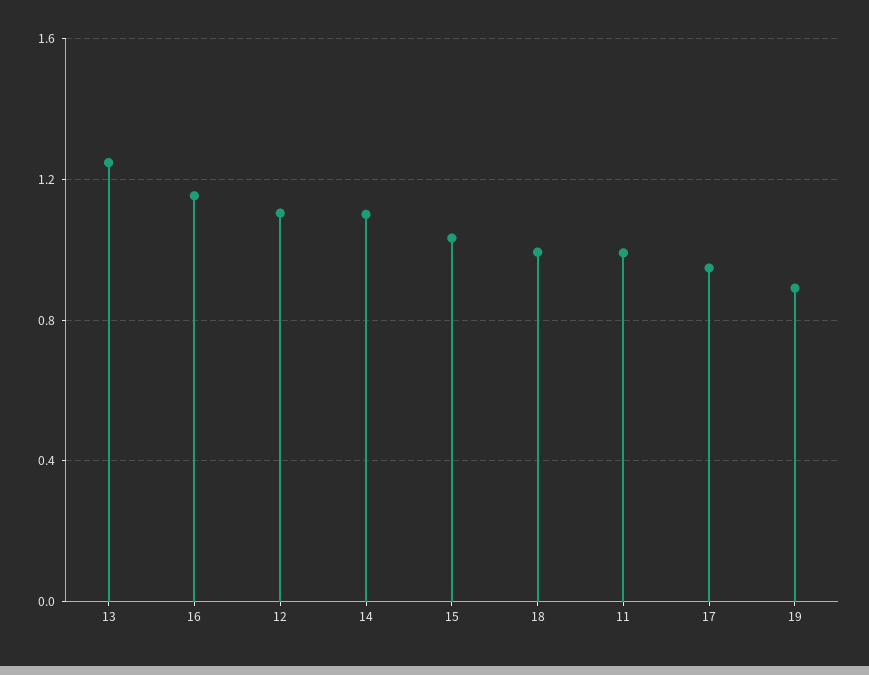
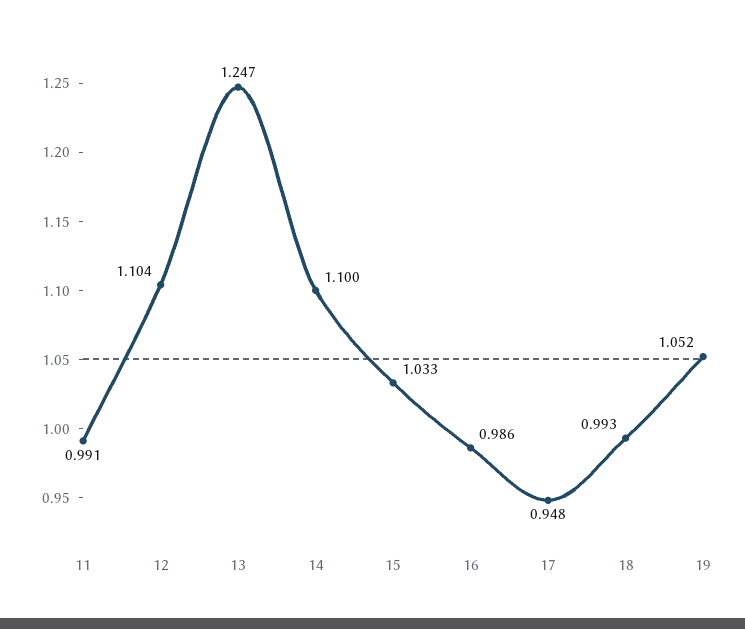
16: 1.15 -> 0.986
19: 0.9 -> 1.052

